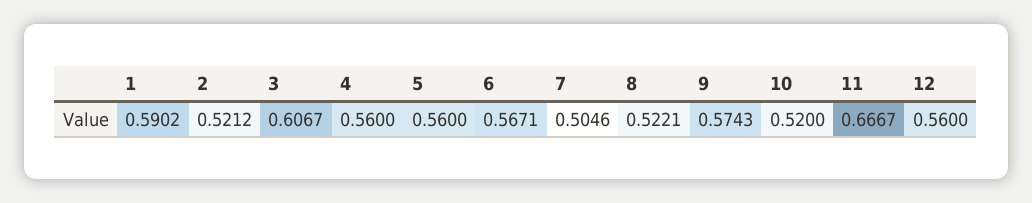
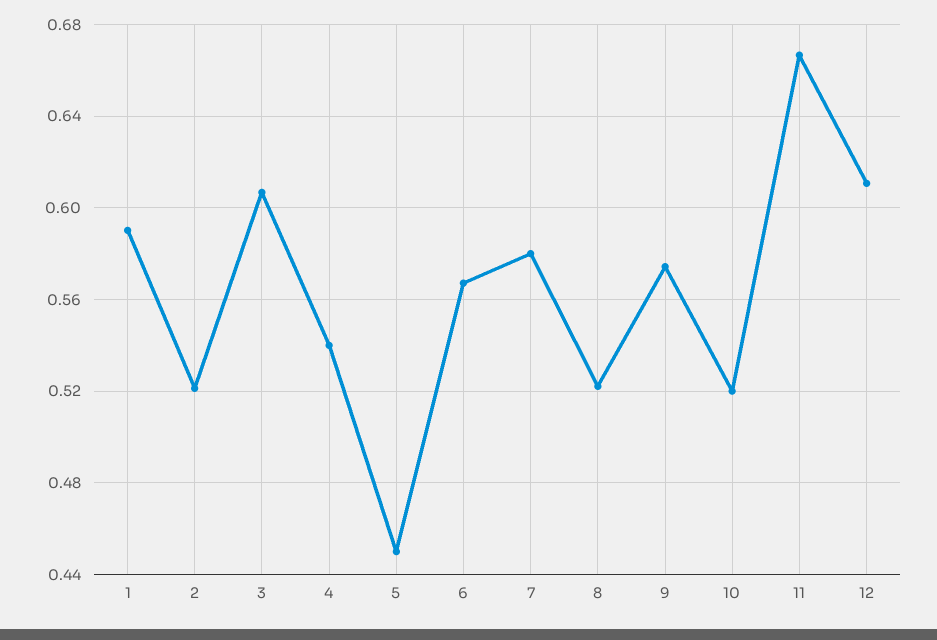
4: 0.56 -> 0.54
5: 0.56 -> 0.45
7: 0.5046 -> 0.58
12: 0.56 -> 0.61

